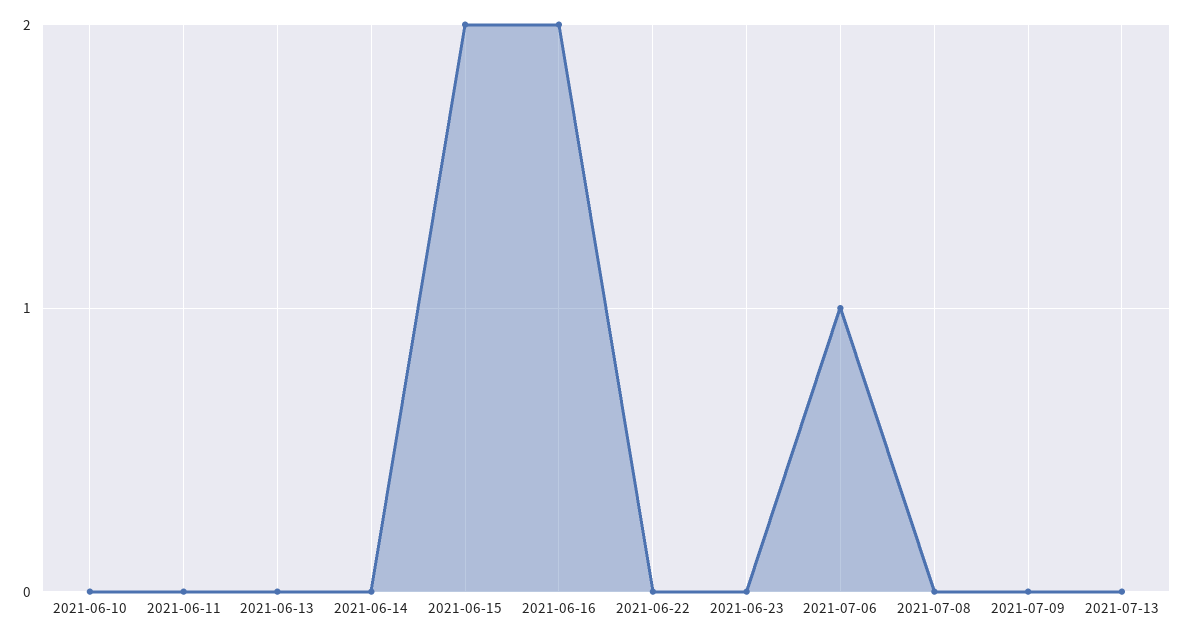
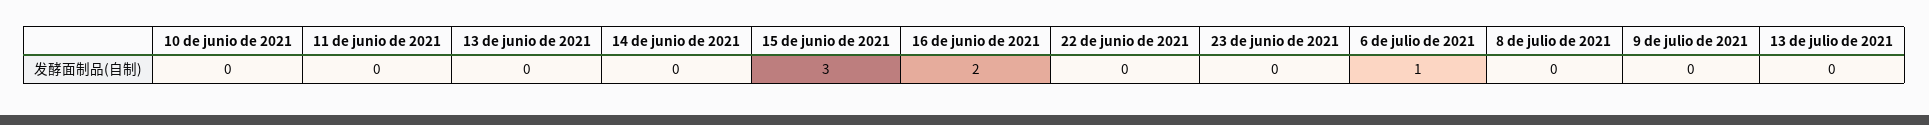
2021-06-15: 2 -> 3

